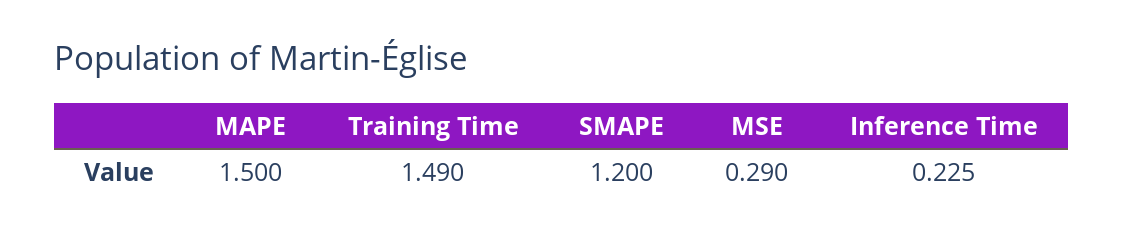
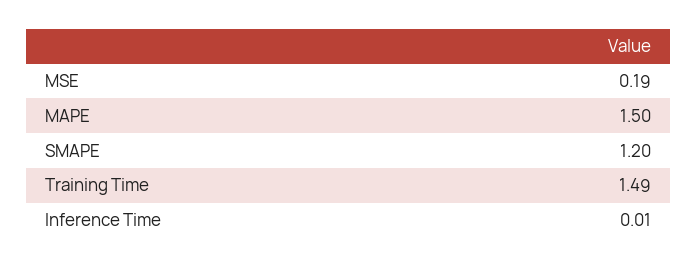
MSE: 0.29 -> 0.19
Inference Time: 0.225 -> 0.01

